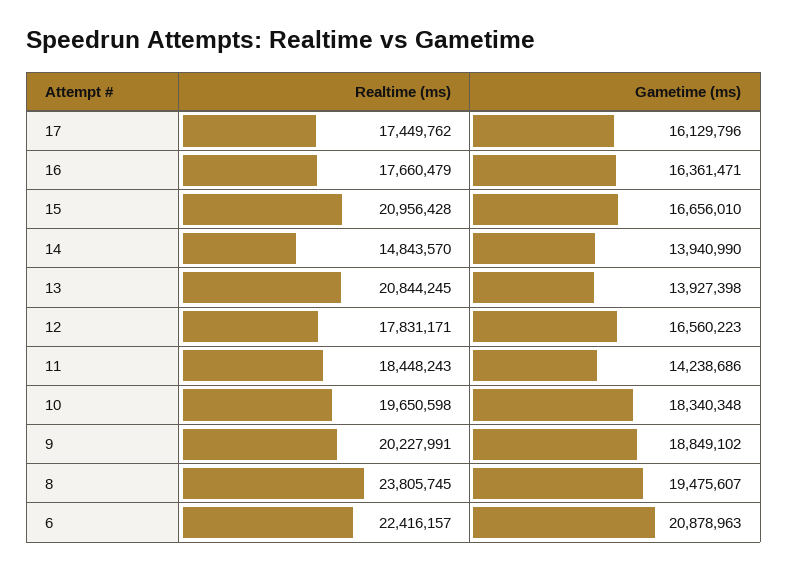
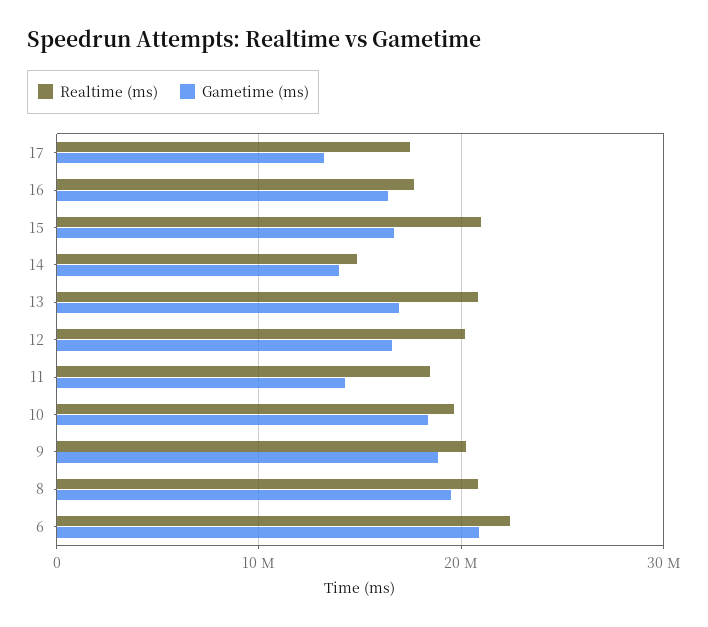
Gametime (ms), 17: 16129796 -> 13000000
Gametime (ms), 13: 13927398 -> 17000000
Realtime (ms), 12: 17831171 -> 20000000
Realtime (ms), 8: 23805745 -> 21000000

